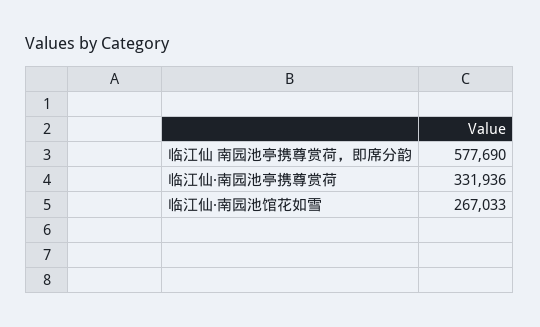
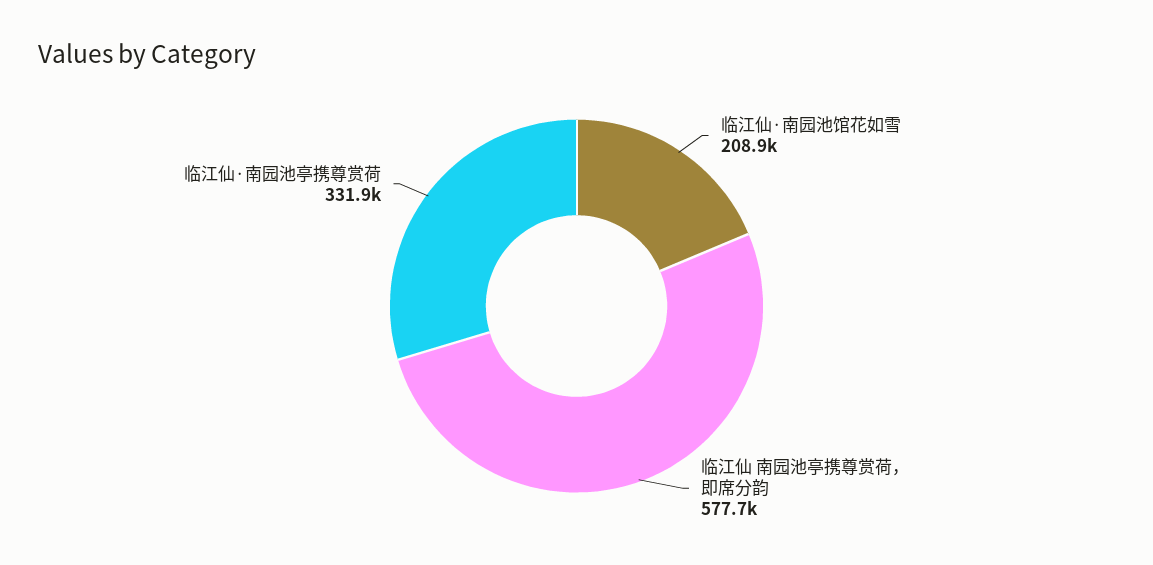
临江仙·南园池馆花如雪: 267033 -> 208900

